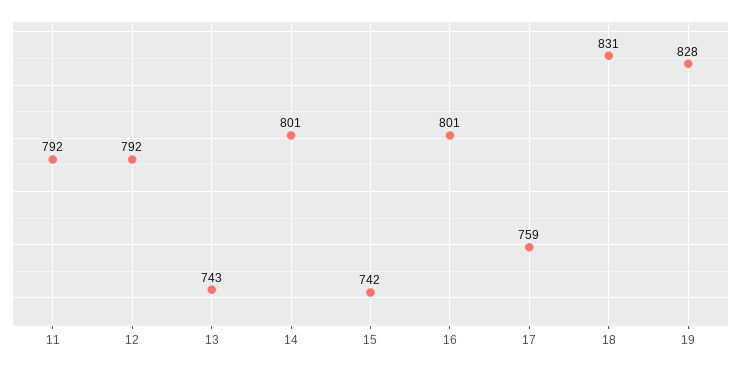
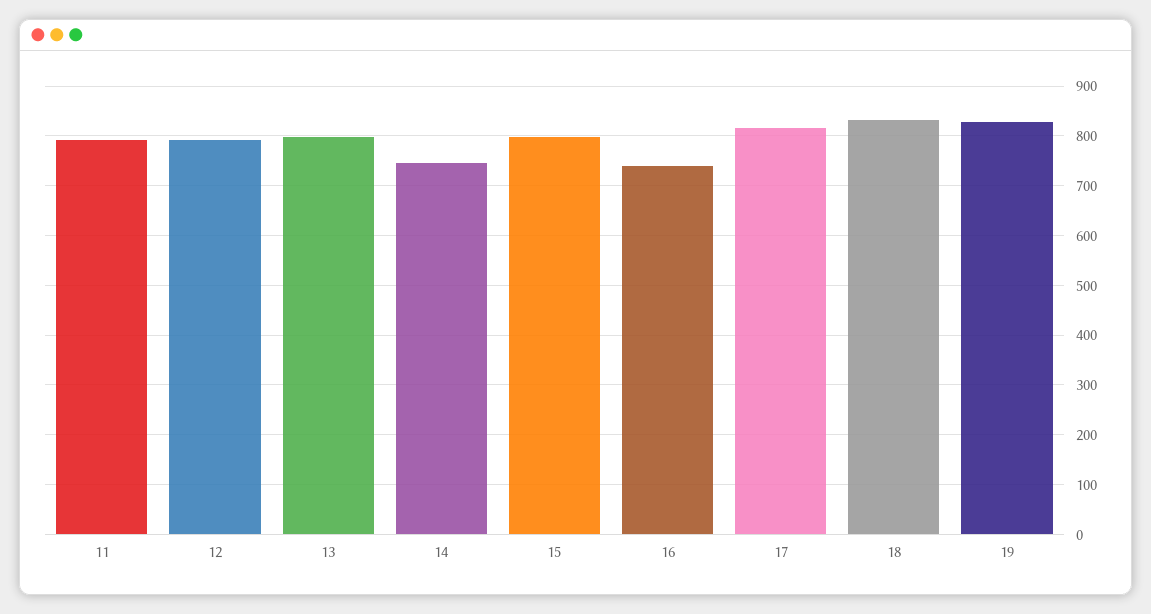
13: 743 -> 800
14: 801 -> 740
15: 742 -> 800
16: 801 -> 740
17: 759 -> 820

